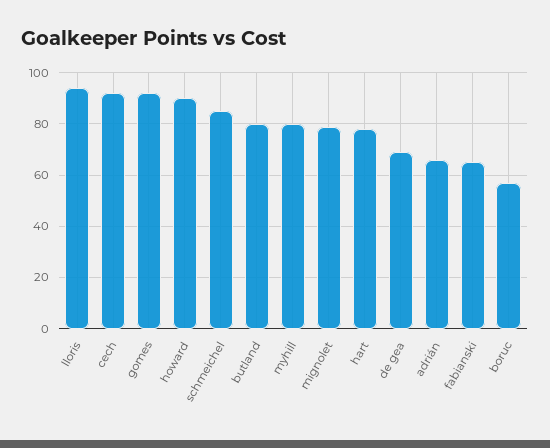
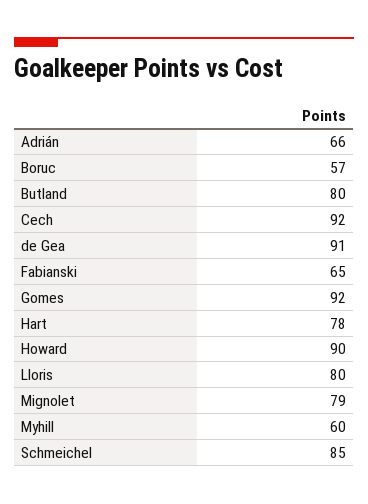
lloris: 95 -> 80
myhill: 80 -> 60
de gea: 70 -> 91

